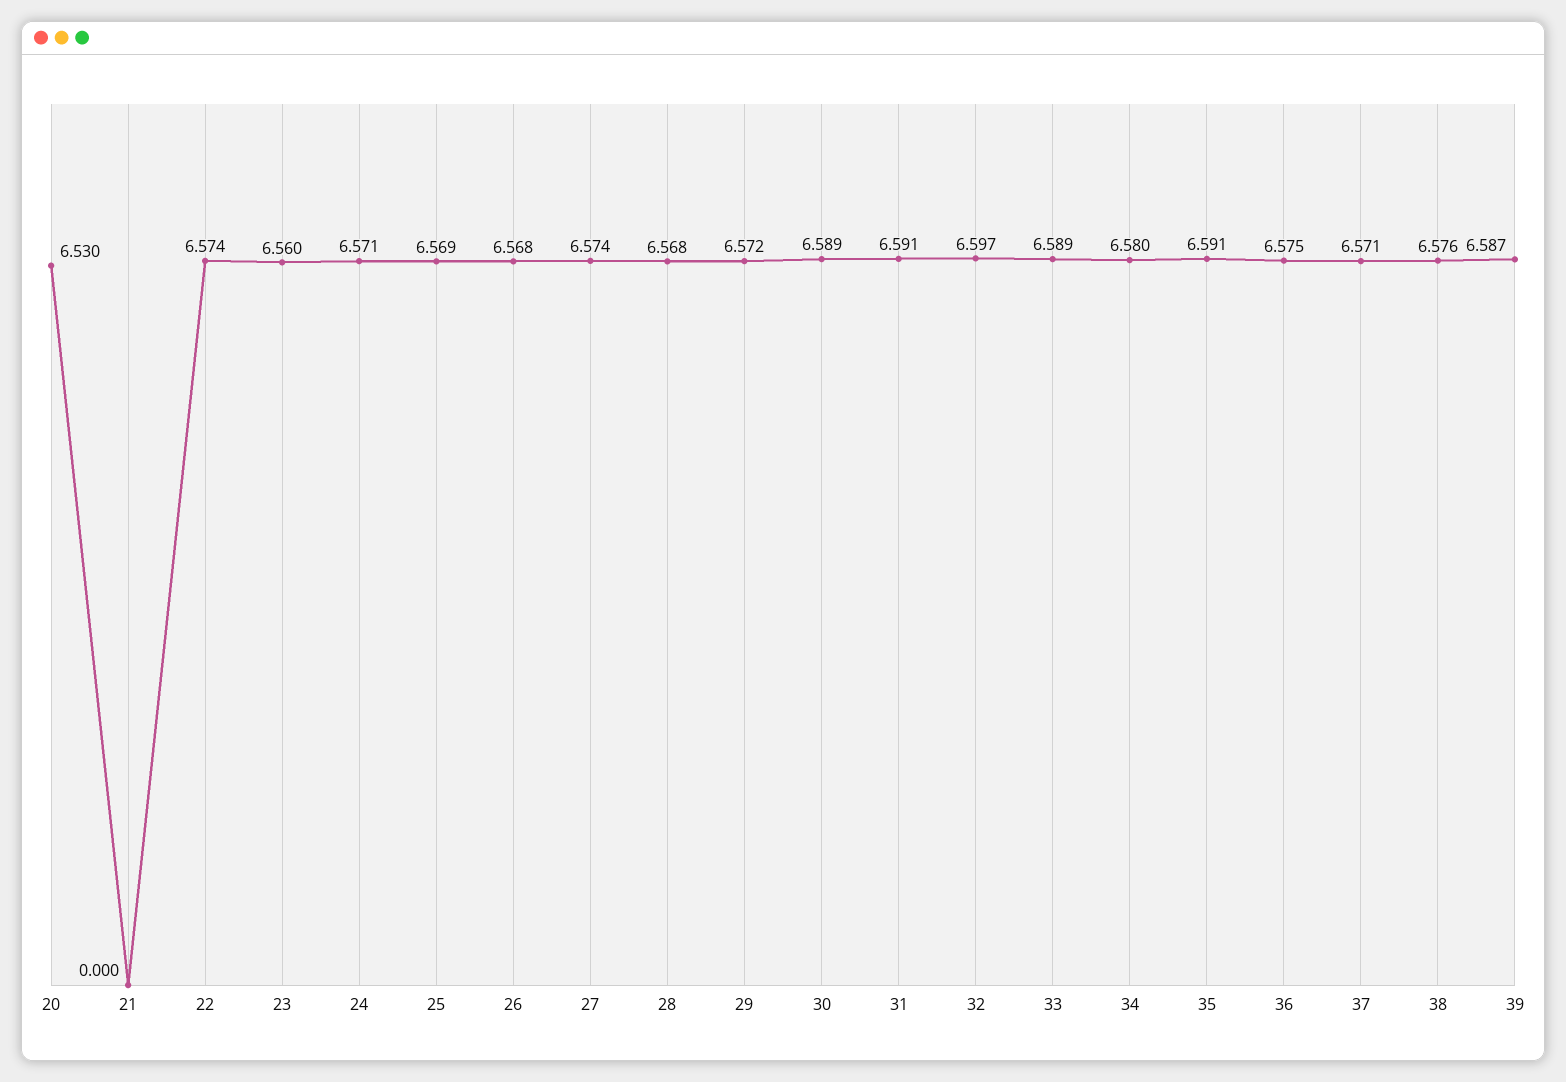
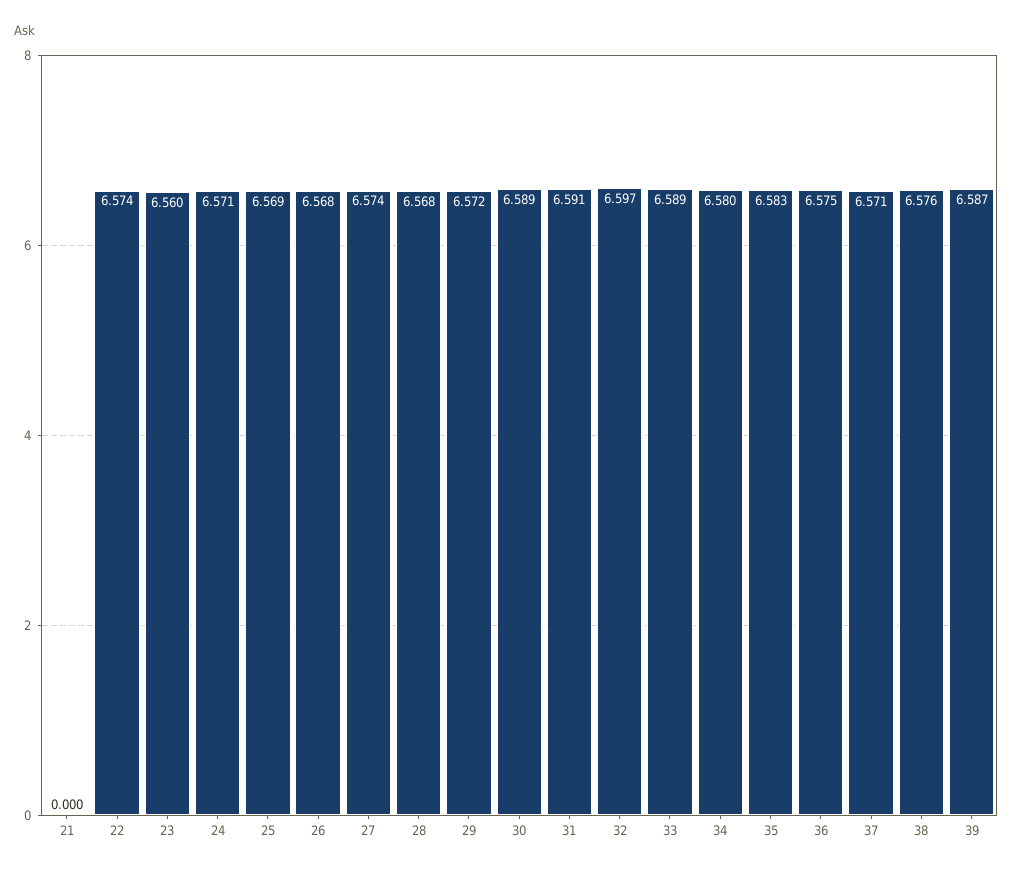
20: 6.53 -> none
35: 6.591 -> 6.583

